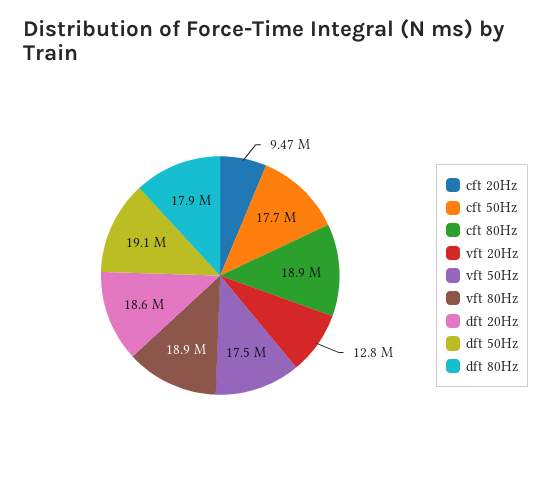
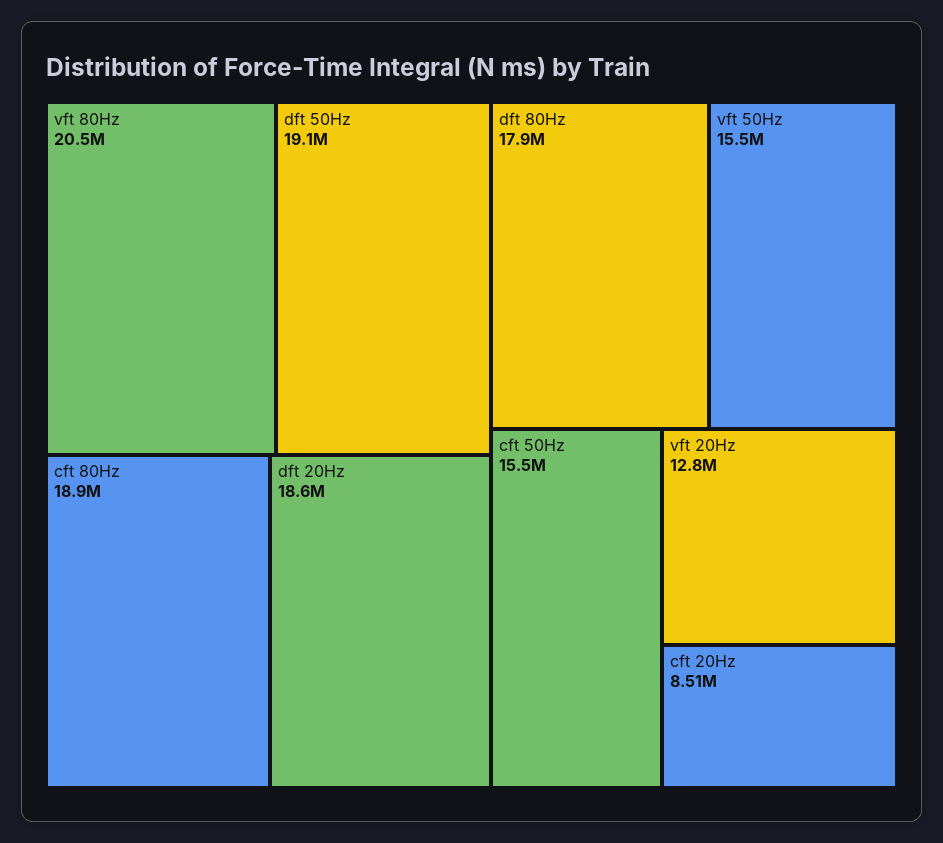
cft 20Hz: 9470000 -> 8510000
cft 50Hz: 17700000 -> 15500000
vft 50Hz: 17500000 -> 15500000
vft 80Hz: 18900000 -> 20500000

